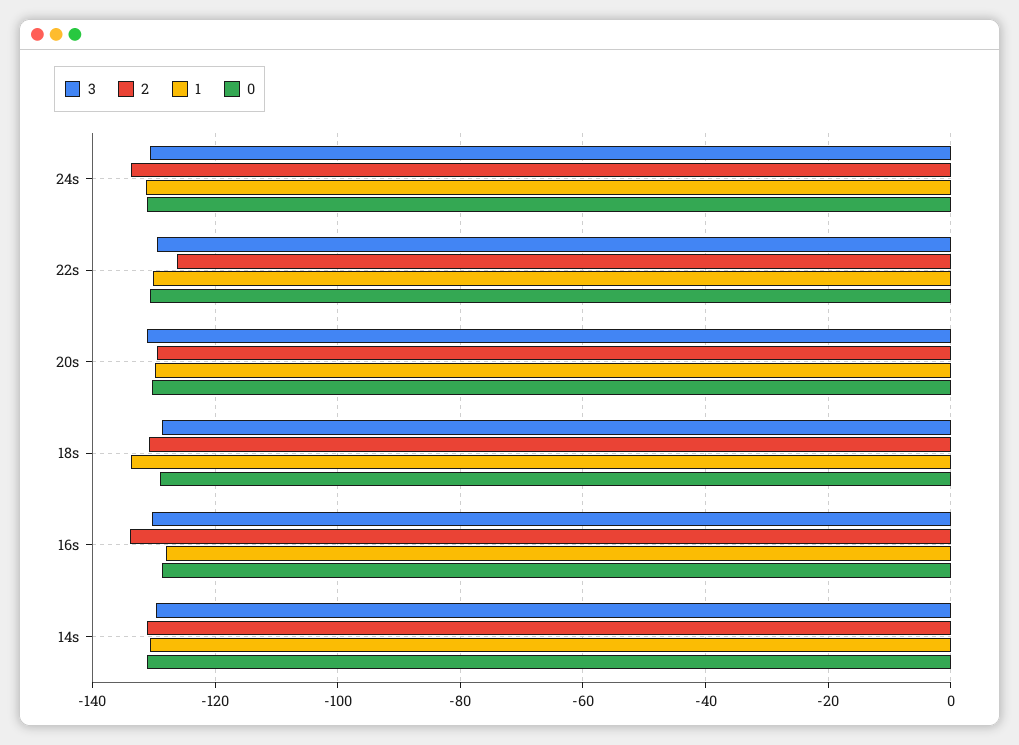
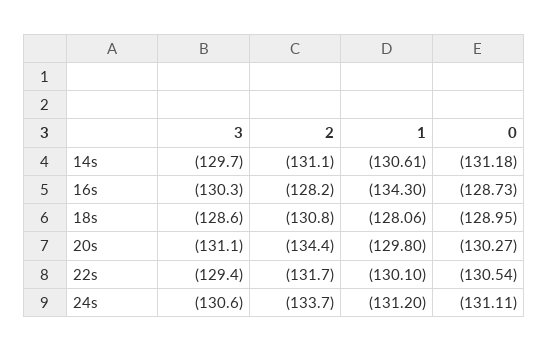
2, 22s: -126 -> -131.7
2, 20s: -130 -> -134.4
1, 18s: -134 -> -128.06
2, 16s: -134 -> -128.2
1, 16s: -128 -> -134.3

